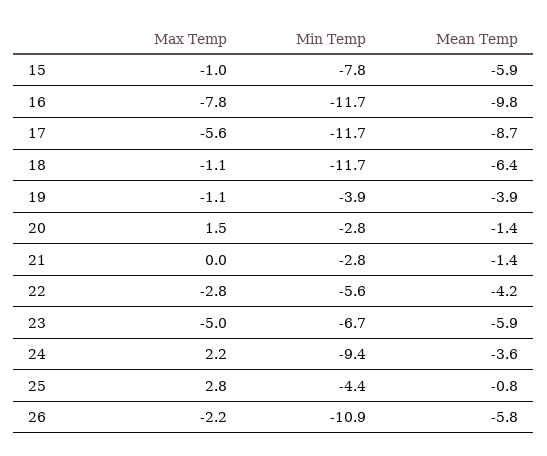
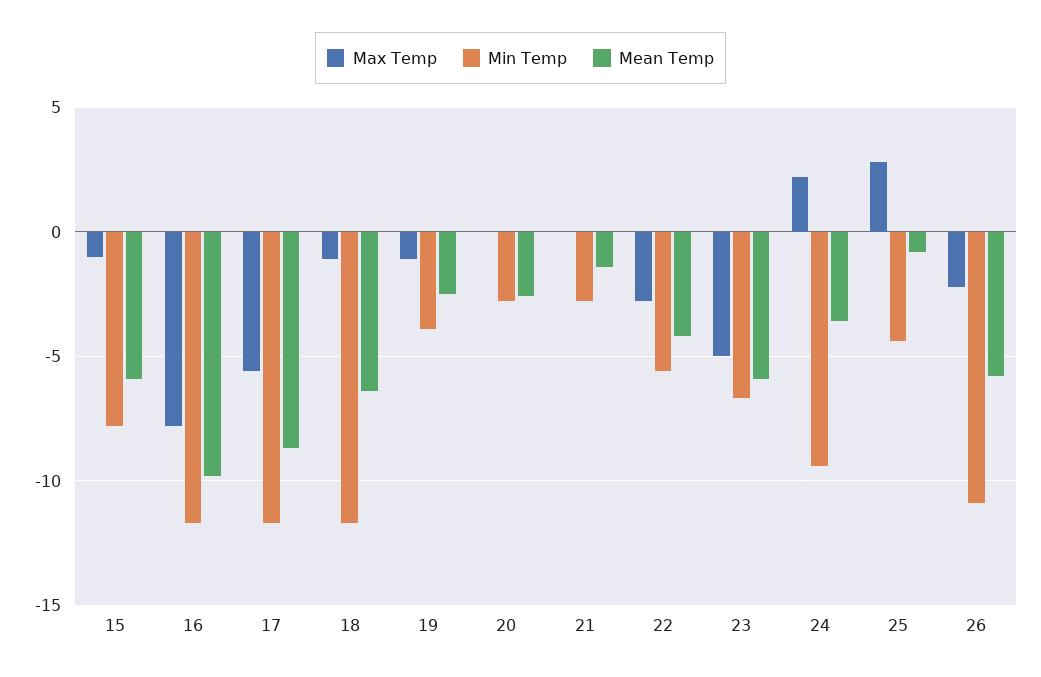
Mean Temp, 19: -3.9 -> -2.5
Max Temp, 20: 1.5 -> 0
Mean Temp, 20: -1.4 -> -2.5

